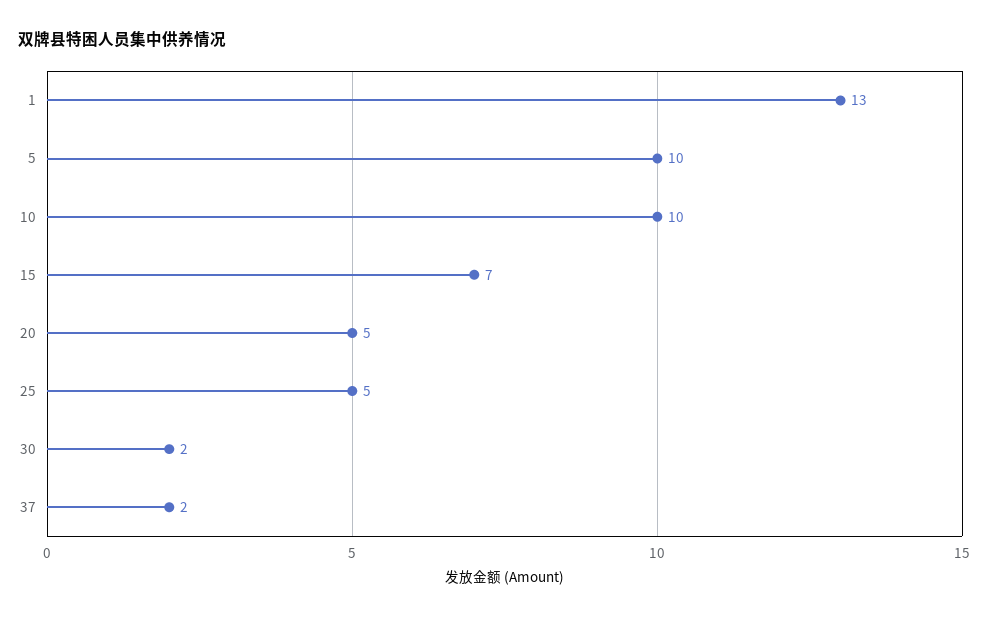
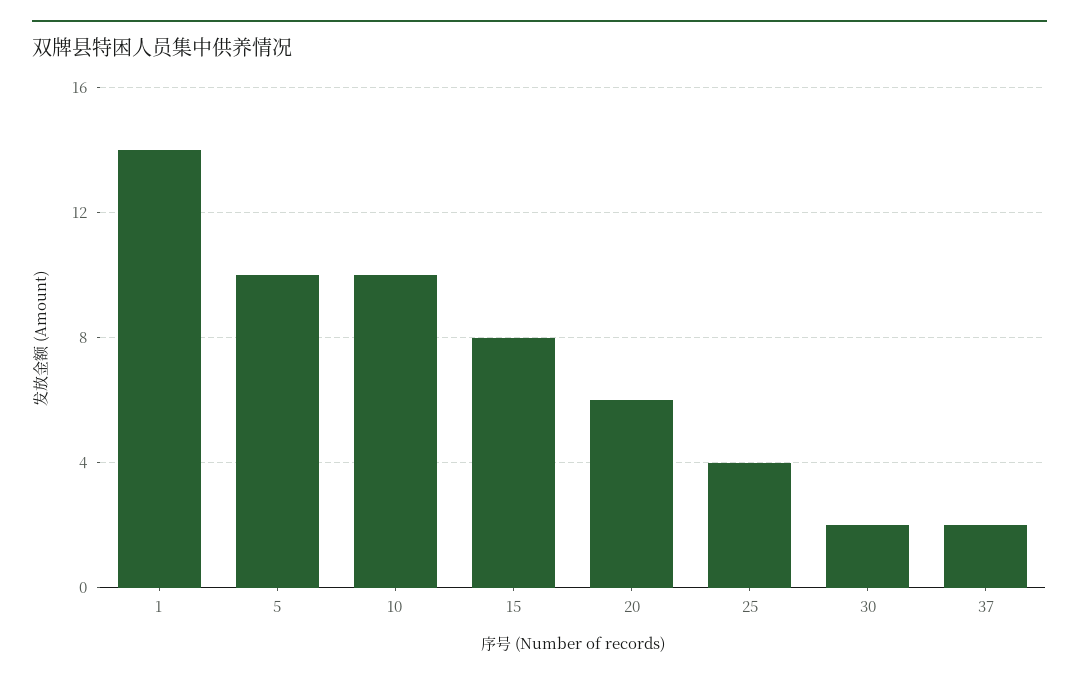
1: 13 -> 14
15: 7 -> 8
20: 5 -> 6
25: 5 -> 4

